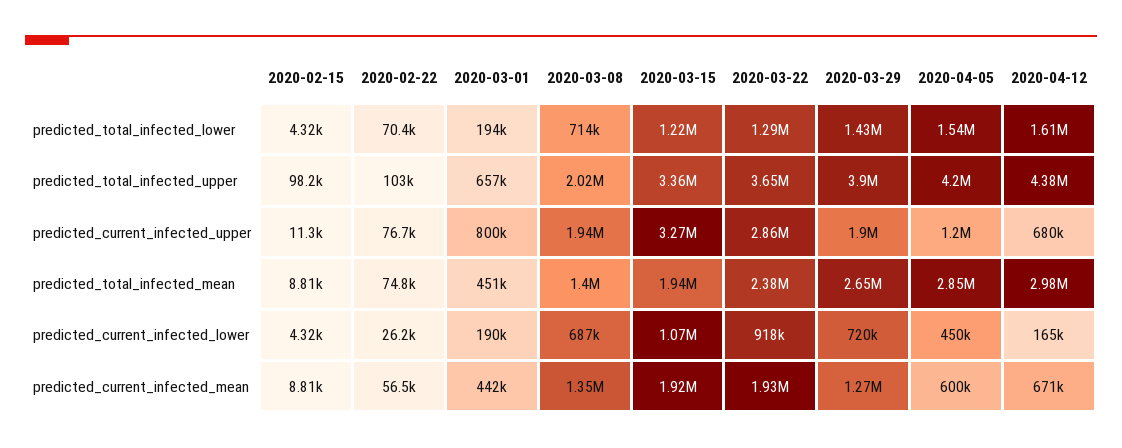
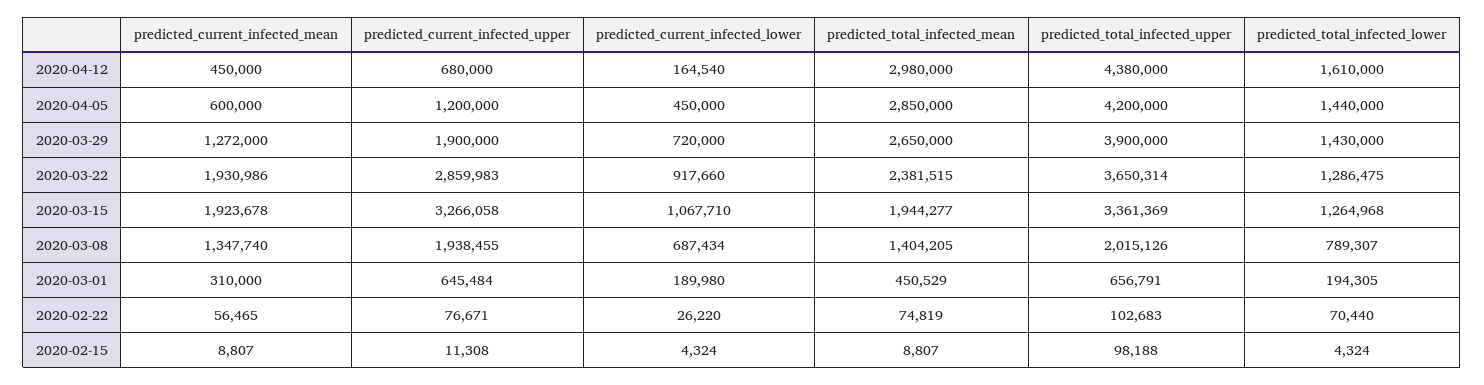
2020-03-08, predicted_total_infected_lower: 714000 -> 789307
2020-03-15, predicted_total_infected_lower: 1220000 -> 1264968
2020-04-05, predicted_total_infected_lower: 1540000 -> 1440000
2020-03-01, predicted_current_infected_upper: 800000 -> 645484
2020-03-01, predicted_current_infected_mean: 442000 -> 310000
2020-04-12, predicted_current_infected_mean: 671000 -> 450000

